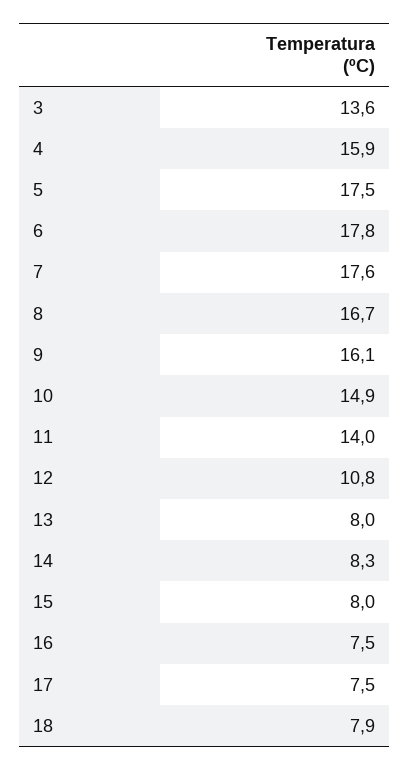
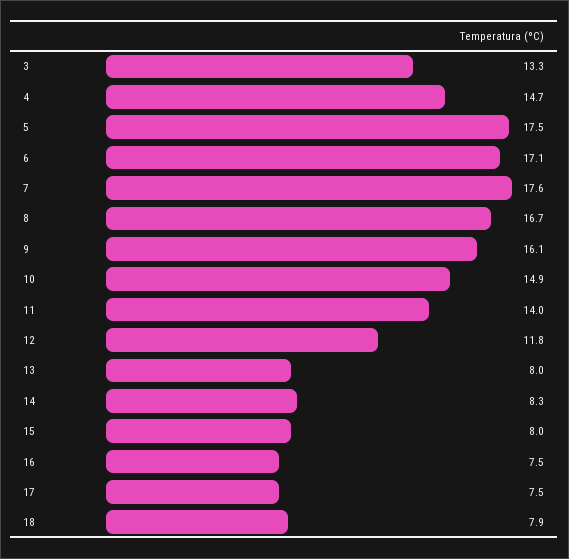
3: 13.6 -> 13.3
4: 15.9 -> 14.7
6: 17.8 -> 17.1
12: 10.8 -> 11.8

